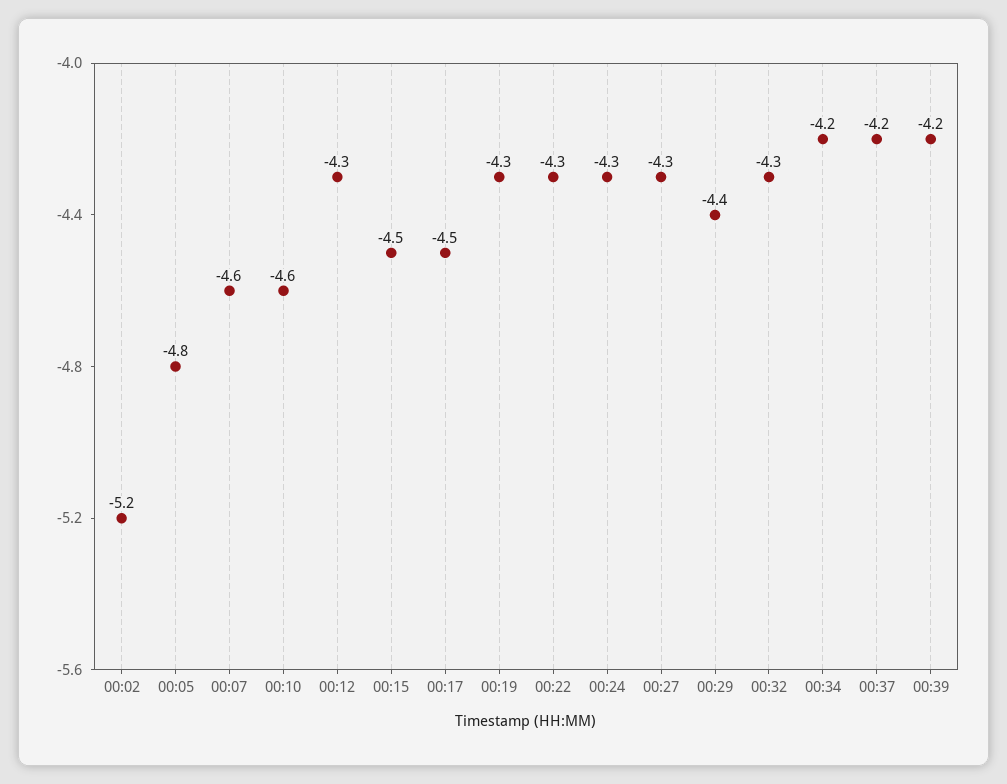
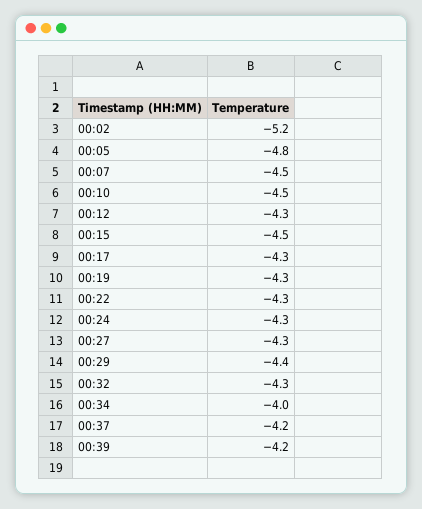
00:07: -4.6 -> -4.5
00:10: -4.6 -> -4.5
00:17: -4.5 -> -4.3
00:34: -4.2 -> -4

